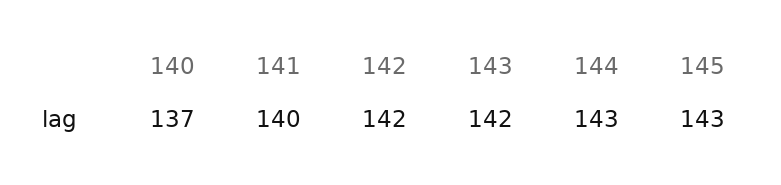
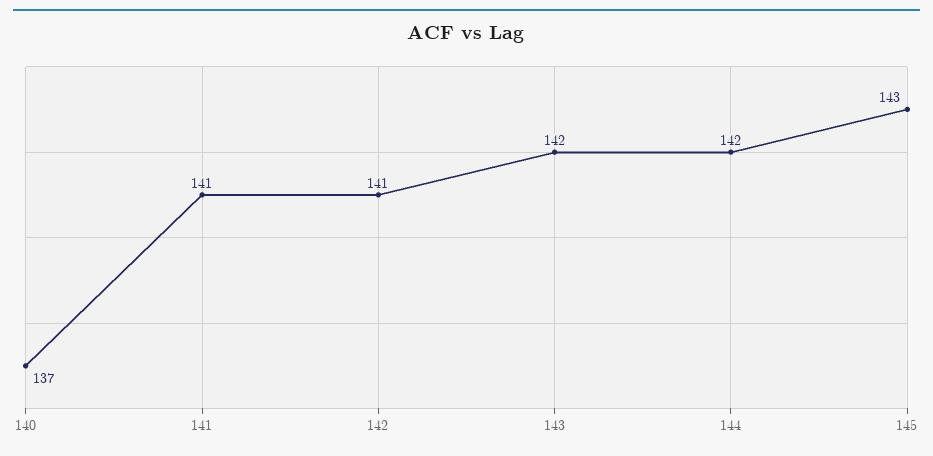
141: 140 -> 141
142: 142 -> 141
144: 143 -> 142

